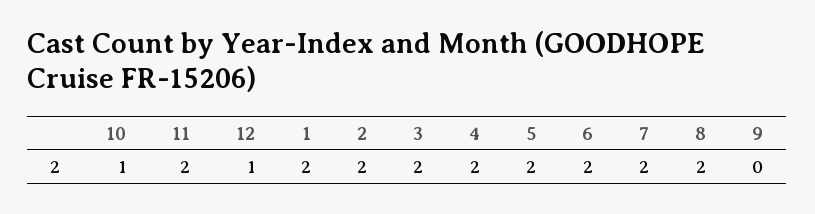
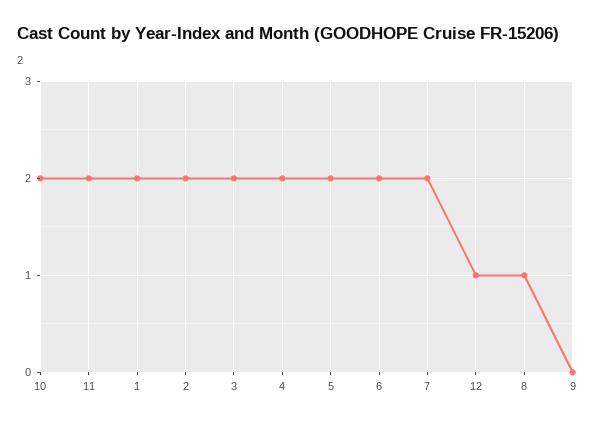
10: 1 -> 2
8: 2 -> 1

